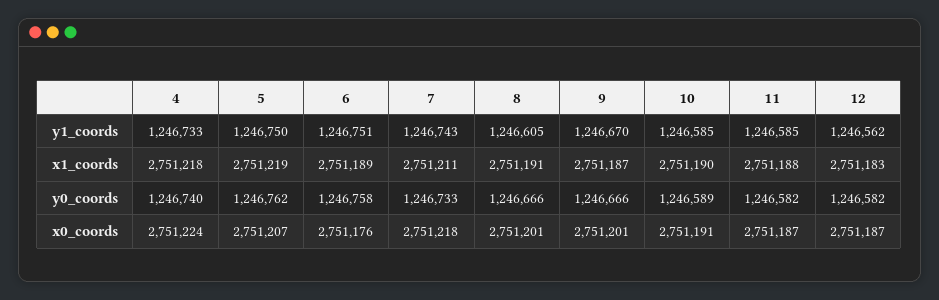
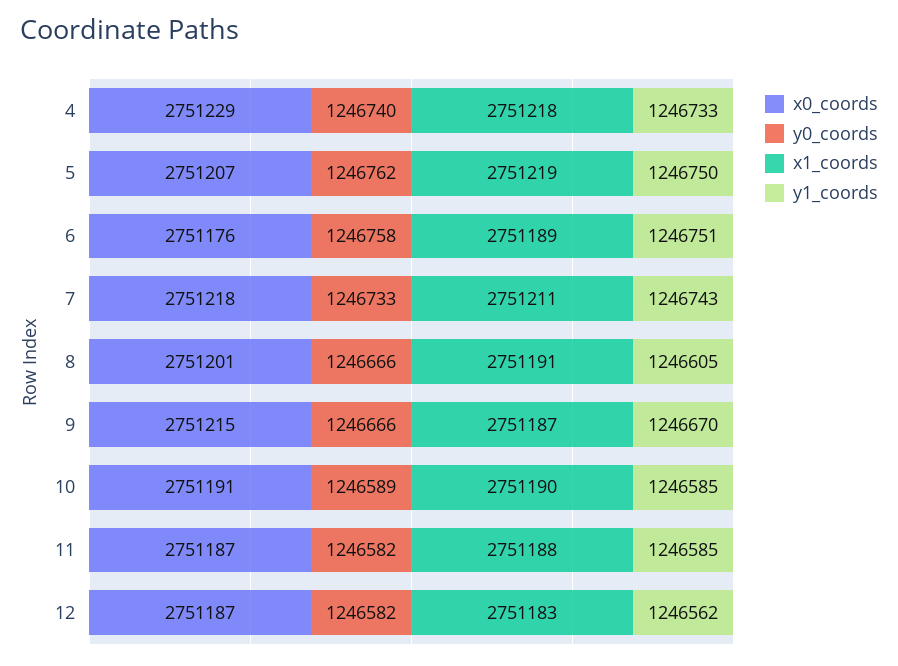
x0_coords, 4: 2751224 -> 2751229
x0_coords, 9: 2751201 -> 2751215

